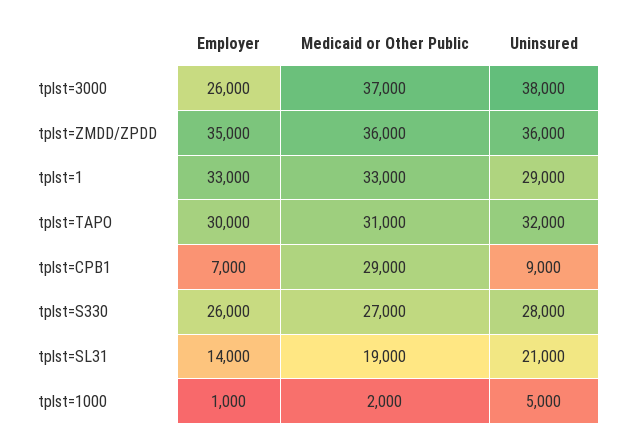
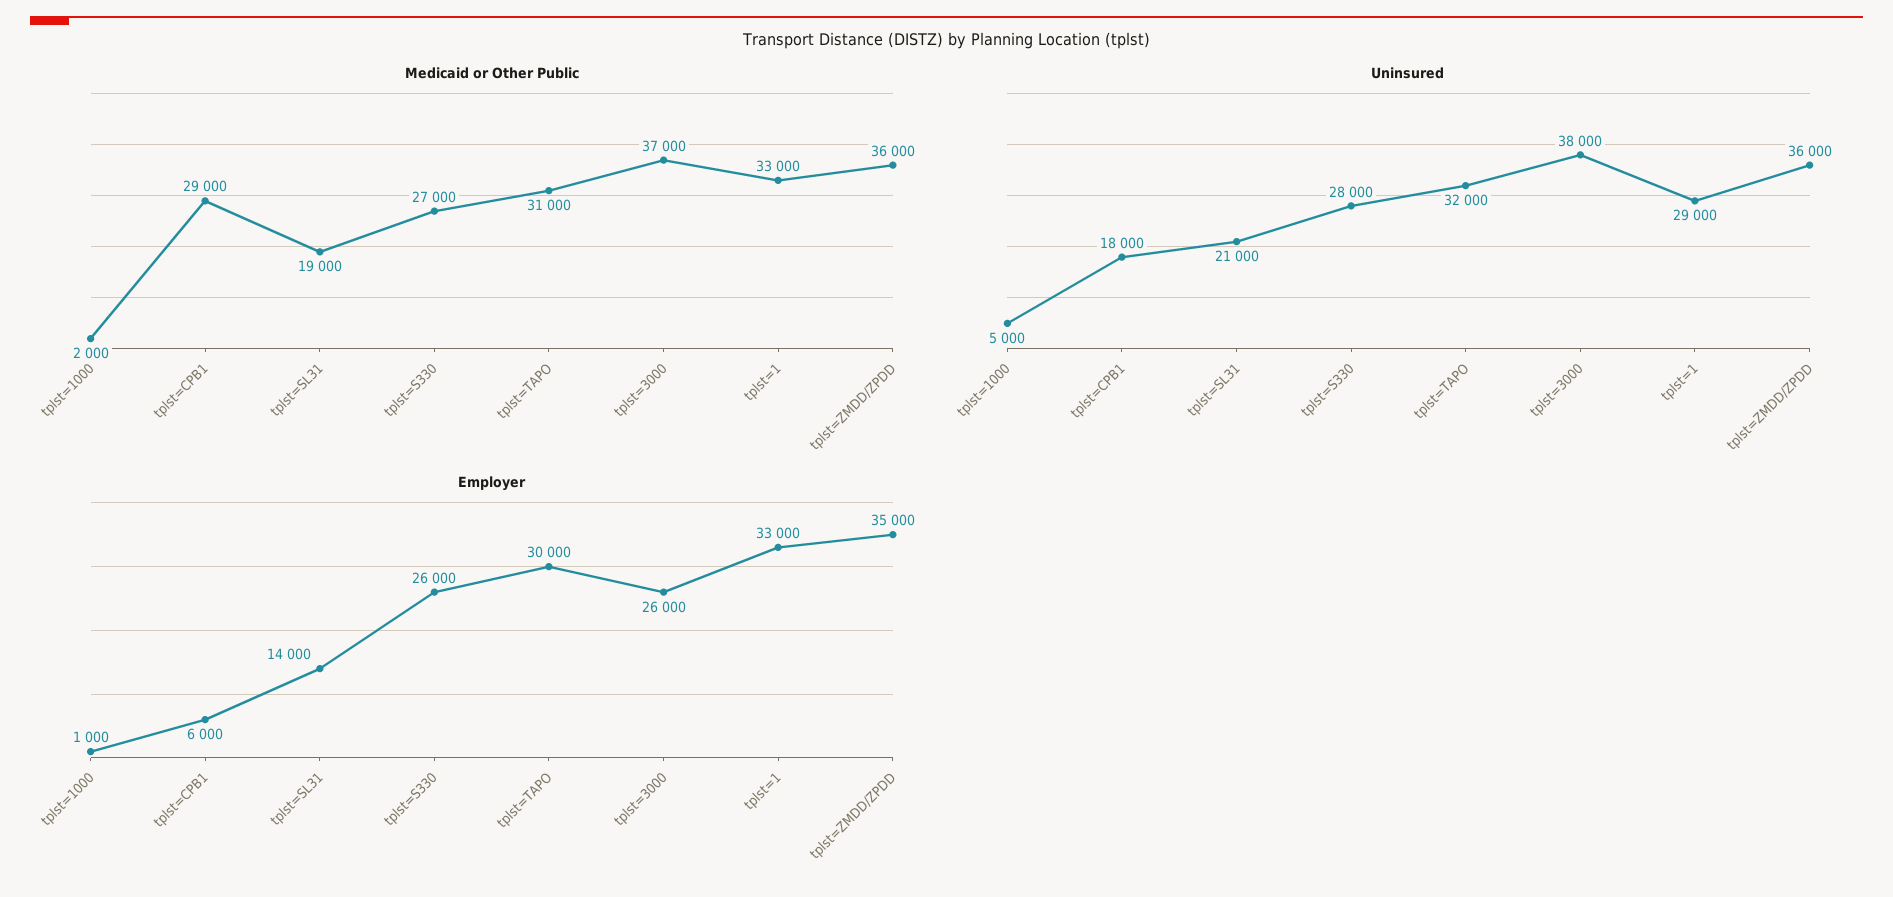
Employer, tplst=CPB1: 7000 -> 6000
Uninsured, tplst=CPB1: 9000 -> 18000

